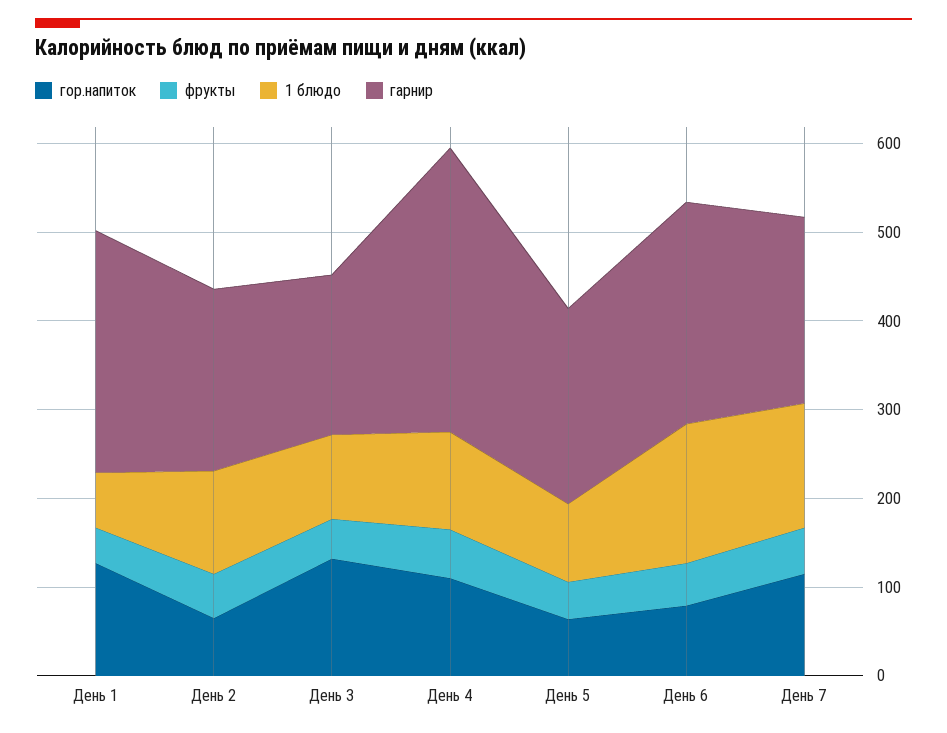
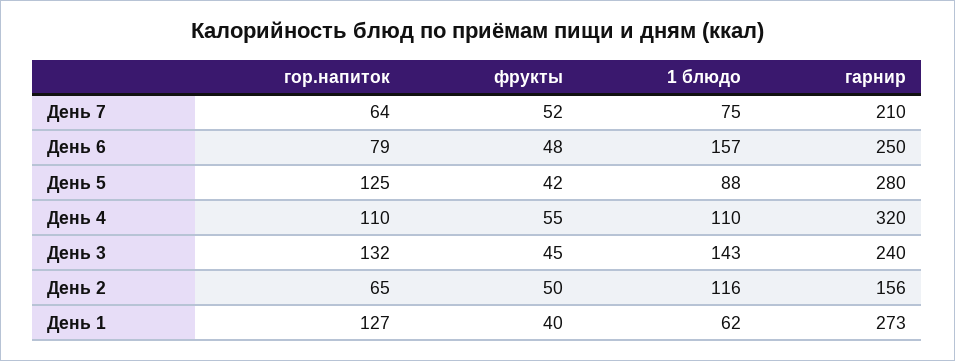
гарнир, День 2: 200 -> 156
1 блюдо, День 3: 100 -> 143
гарнир, День 3: 180 -> 240
гор.напиток, День 5: 60 -> 125
гарнир, День 5: 220 -> 280
гор.напиток, День 7: 120 -> 64
1 блюдо, День 7: 140 -> 75

